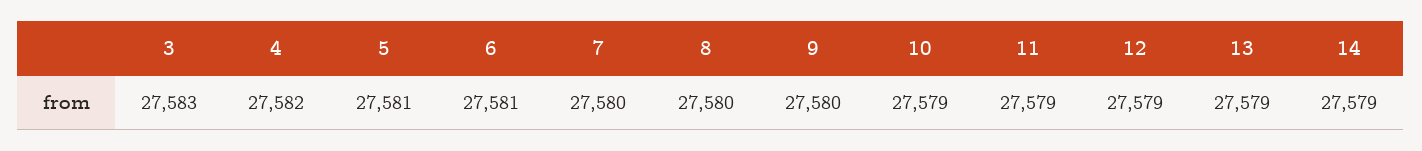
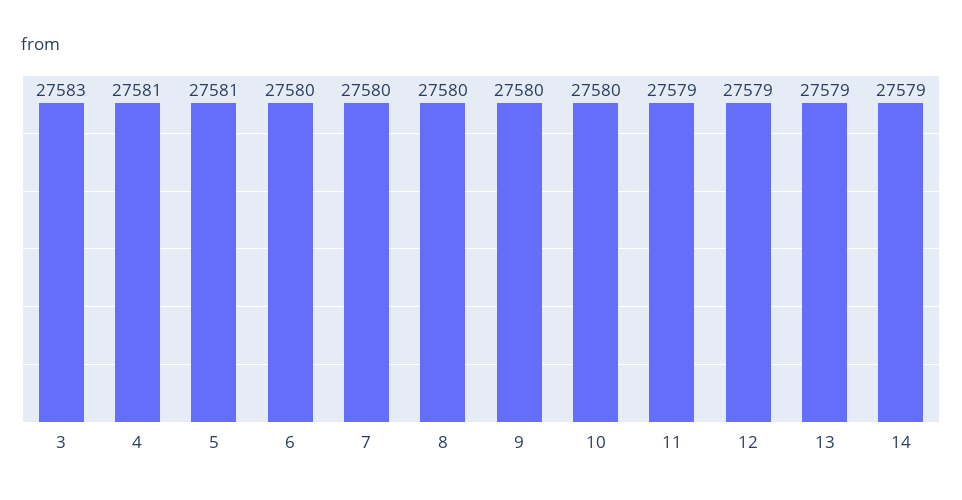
4: 27582 -> 27581
6: 27581 -> 27580
10: 27579 -> 27580

